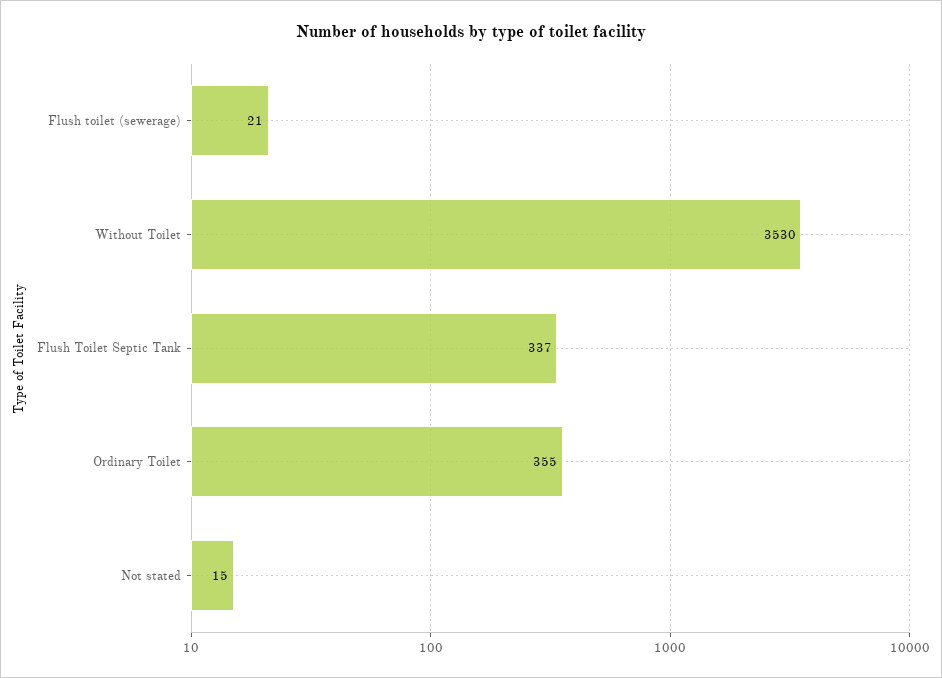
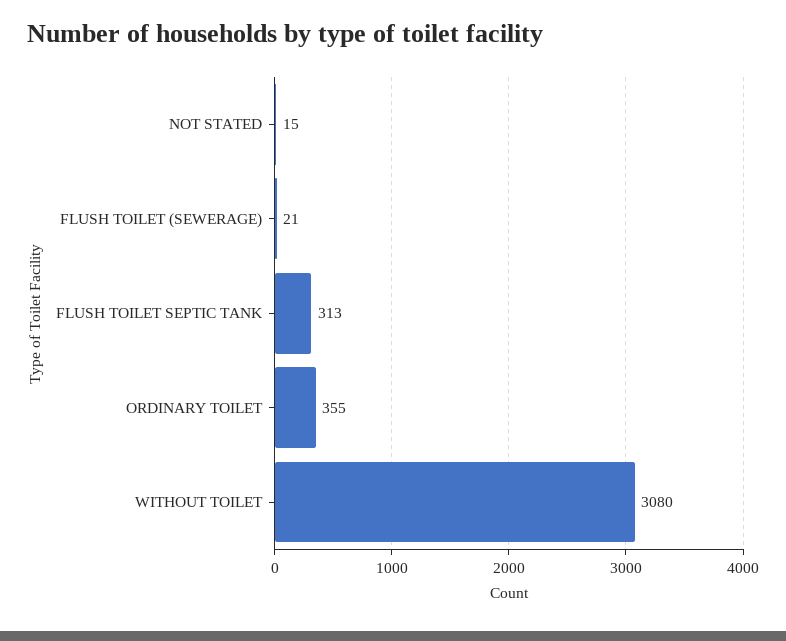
Without Toilet: 3530 -> 3080
Flush Toilet Septic Tank: 337 -> 313

